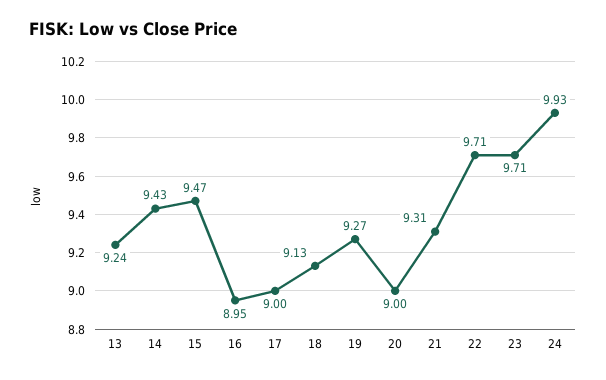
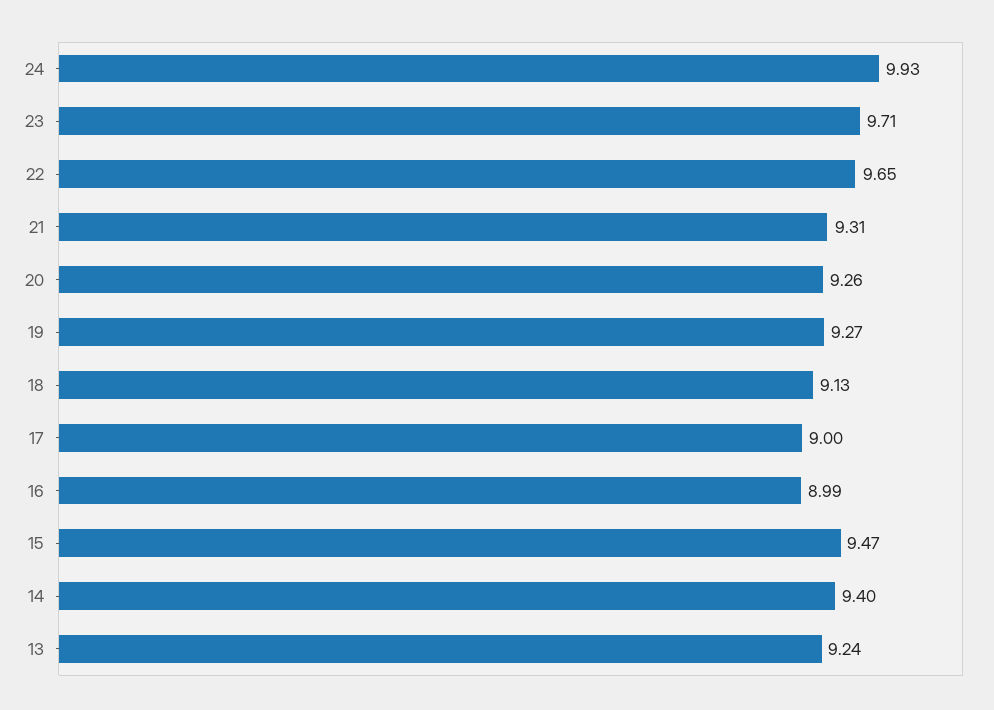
14: 9.43 -> 9.4
16: 8.95 -> 8.99
20: 9 -> 9.26
22: 9.71 -> 9.65

